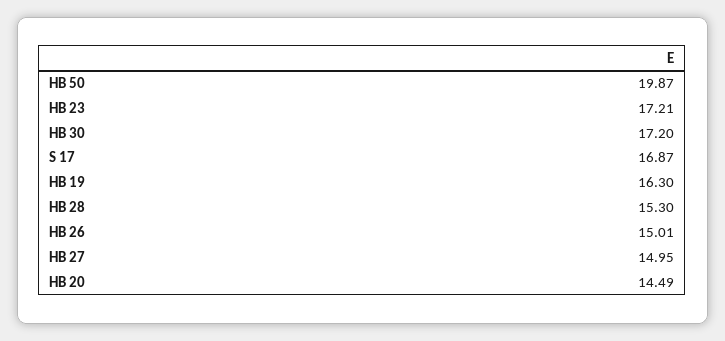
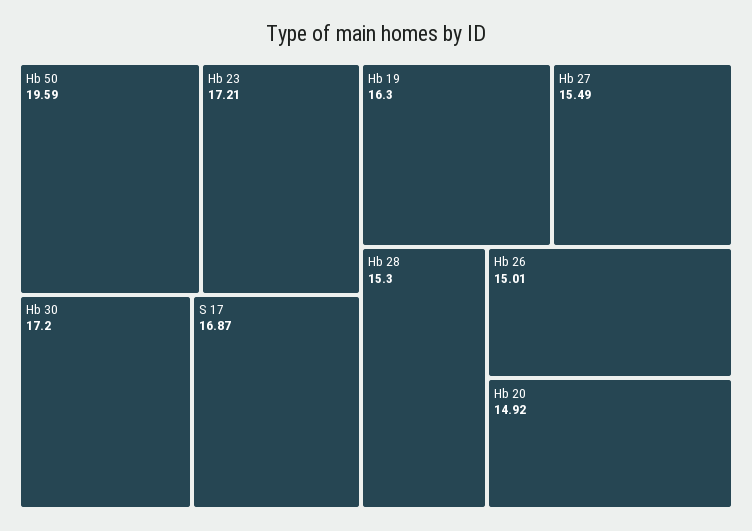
HB 50: 19.87 -> 19.59
HB 27: 14.95 -> 15.49
HB 20: 14.49 -> 14.92

